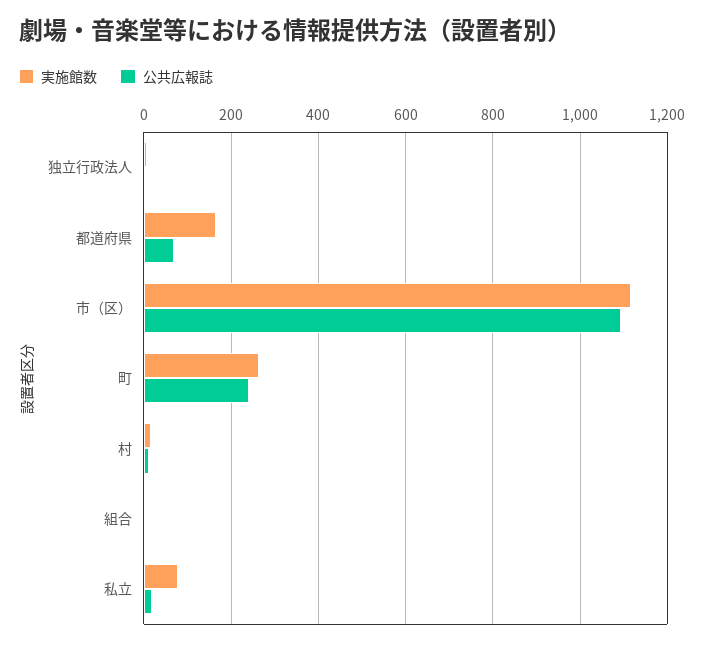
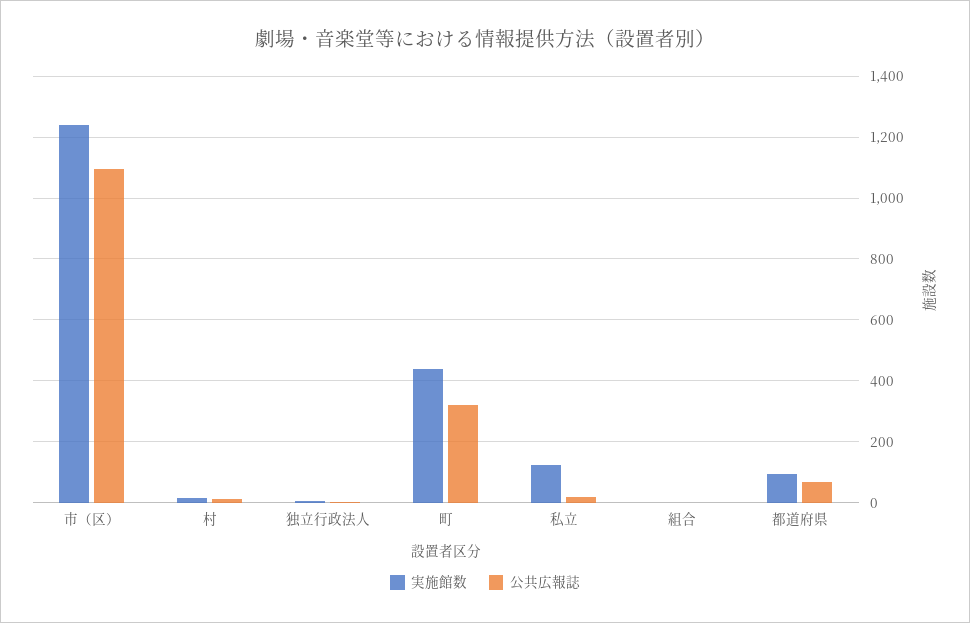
実施館数, 都道府県: 160 -> 100
実施館数, 市（区）: 1120 -> 1240
実施館数, 町: 260 -> 440
公共広報誌, 町: 240 -> 320
実施館数, 私立: 80 -> 120

